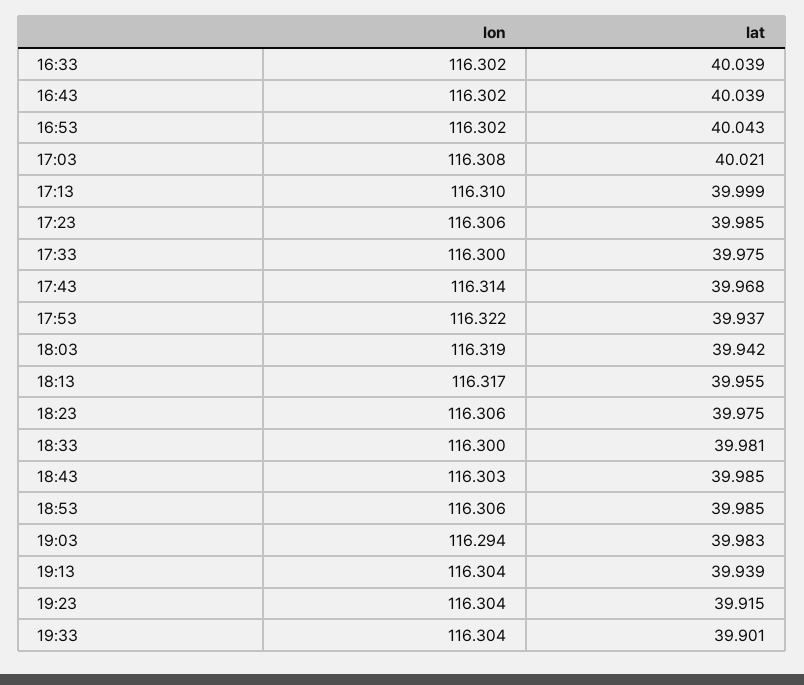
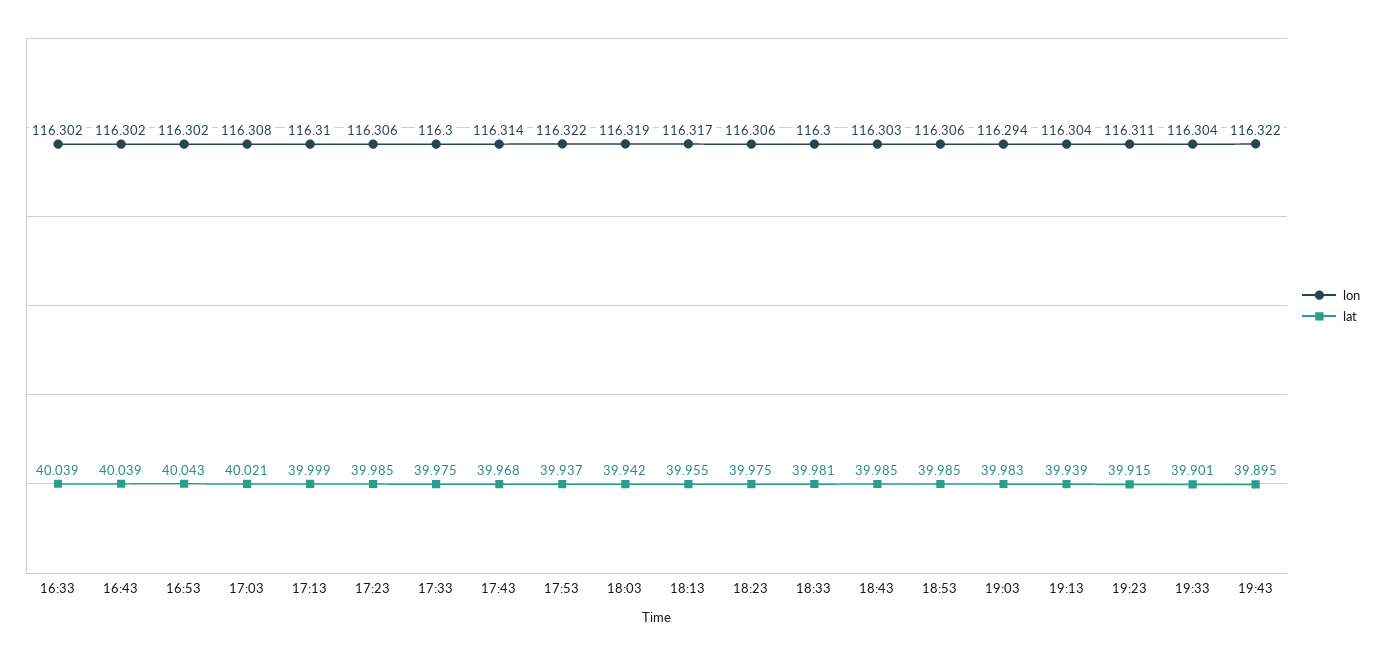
lon, 19:23: 116.304 -> 116.311
lon, 19:43: none -> 116.322
lat, 19:43: none -> 39.895

